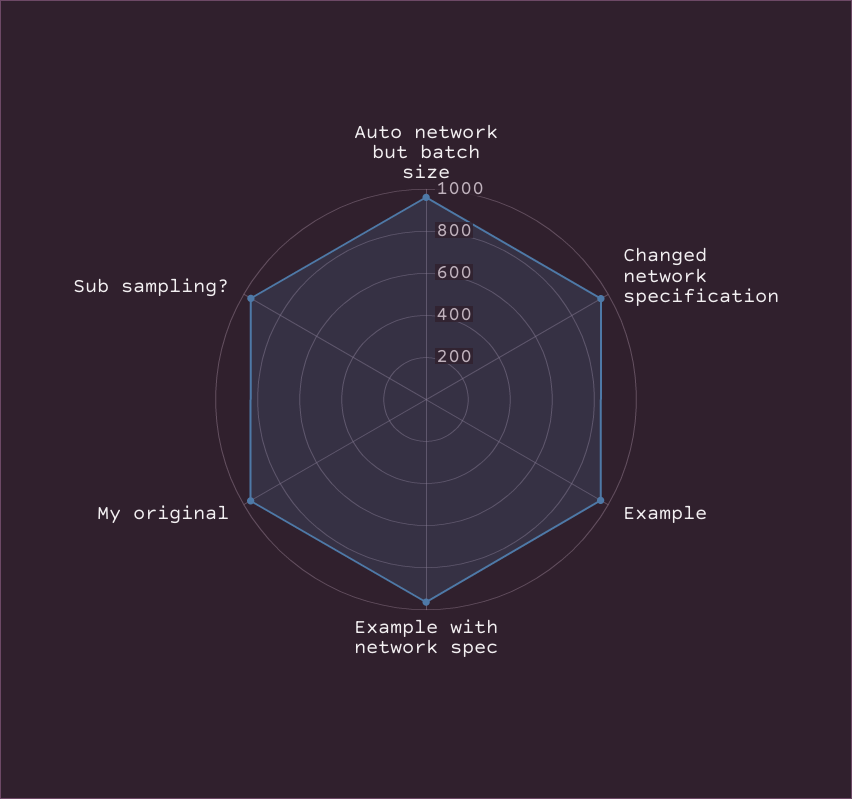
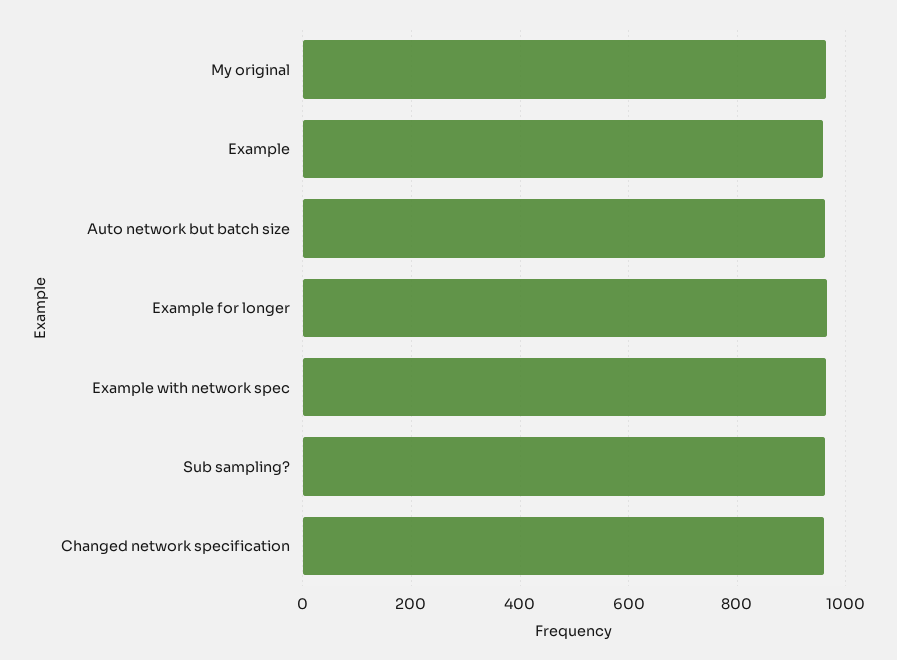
Example for longer: none -> 960

